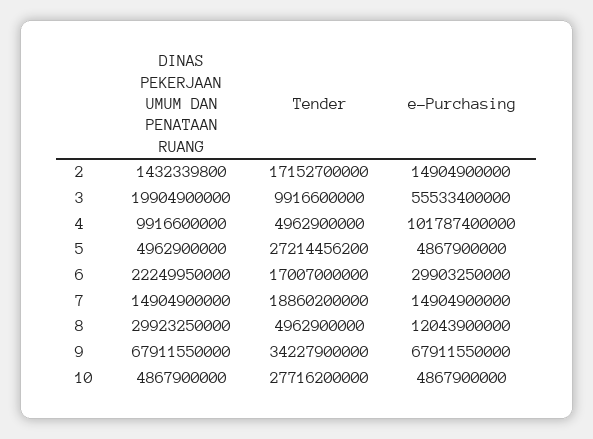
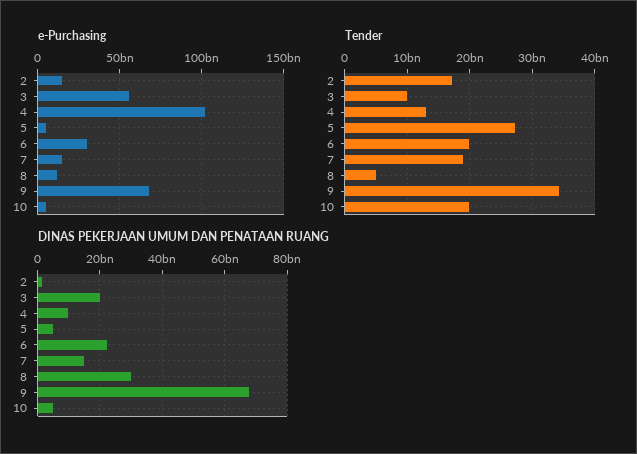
Tender, 4: 4962900000 -> 13000000000
Tender, 6: 17007000000 -> 20000000000
Tender, 10: 27716200000 -> 20000000000

